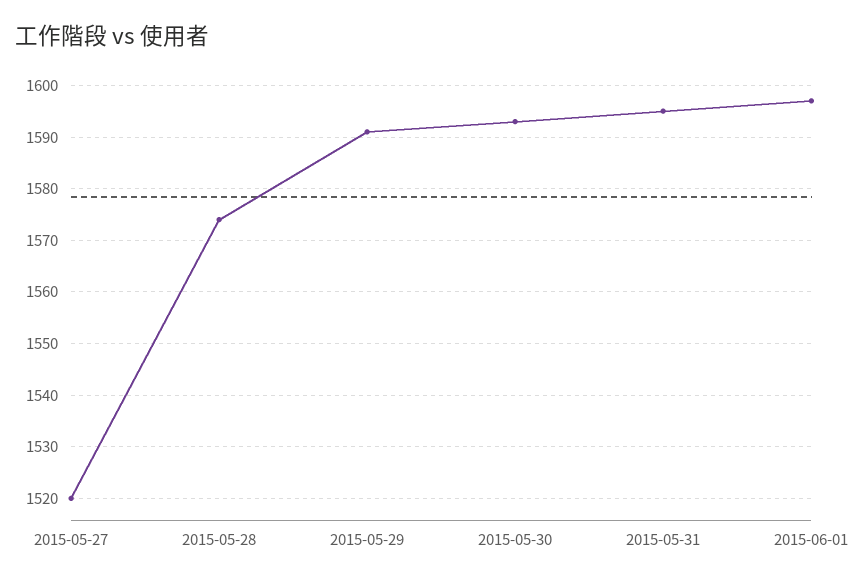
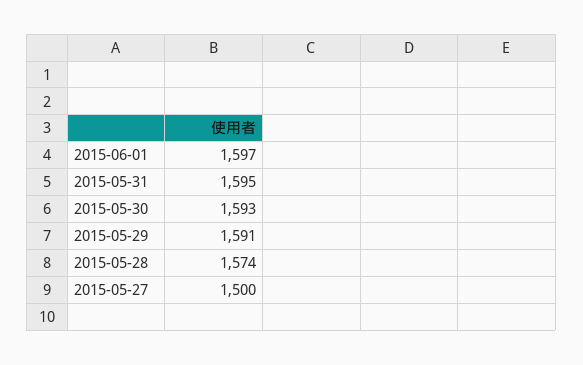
2015-05-27: 1520 -> 1500

